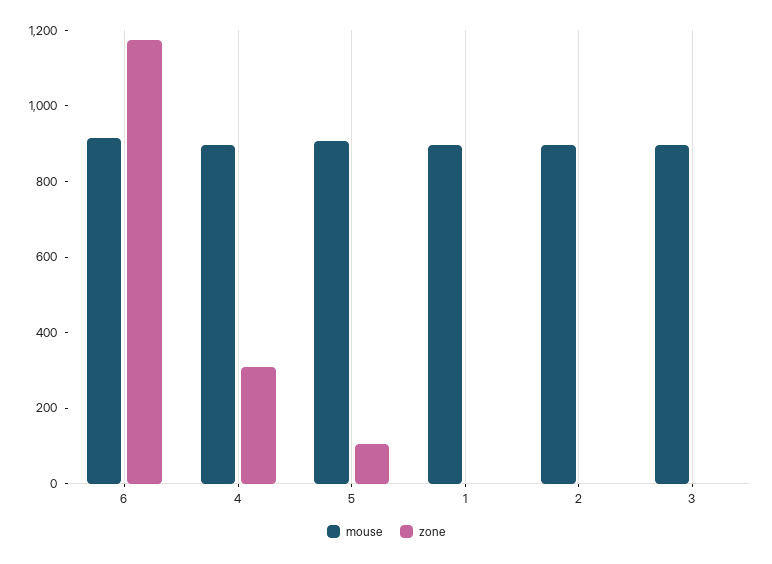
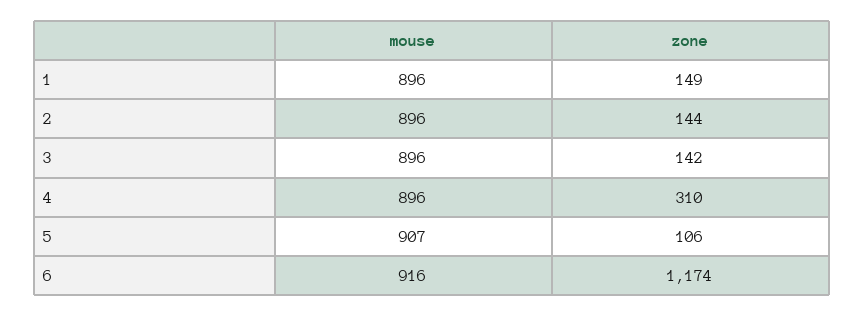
zone, 1: 0 -> 149
zone, 2: 0 -> 144
zone, 3: 0 -> 142

